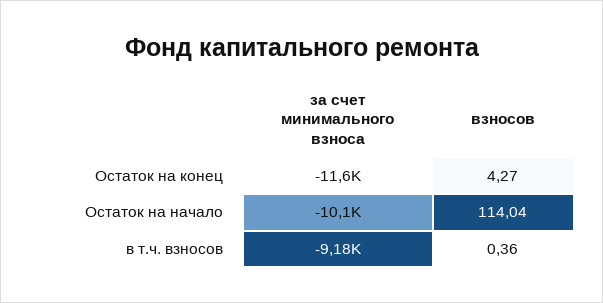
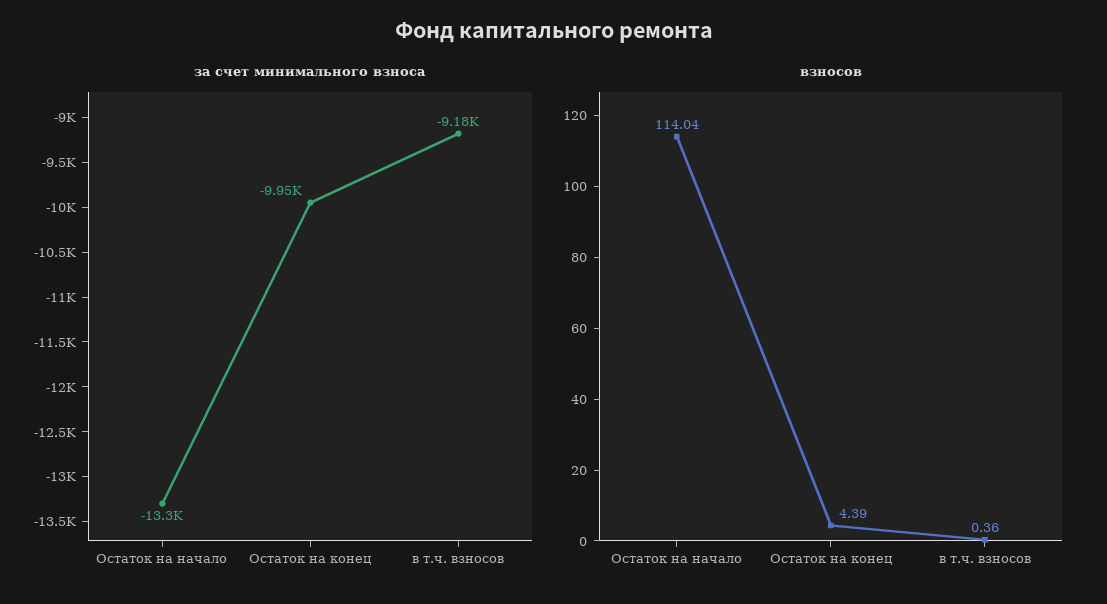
за счет минимального взноса, Остаток на конец: -11600 -> -9950
взносов, Остаток на конец: 4.27 -> 4.39
за счет минимального взноса, Остаток на начало: -10100 -> -13300

